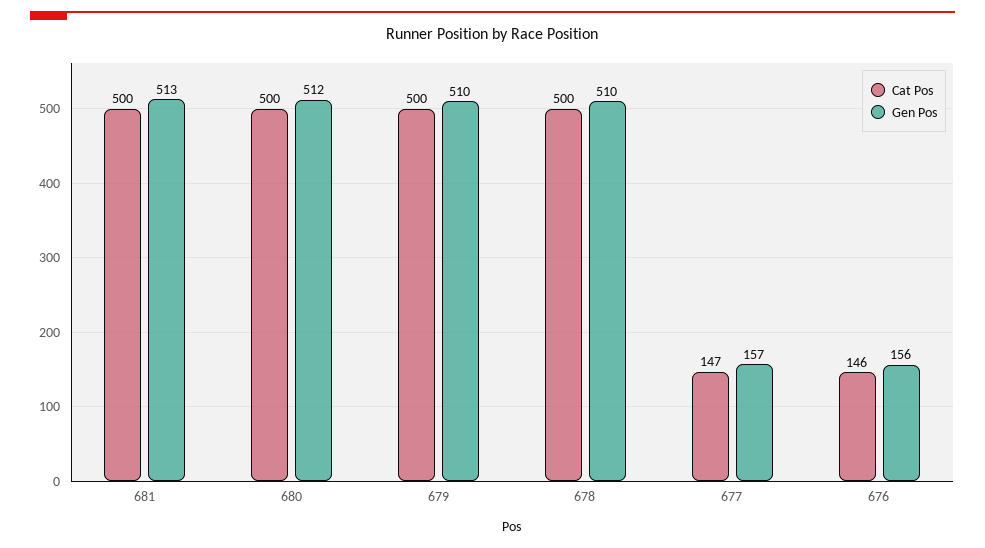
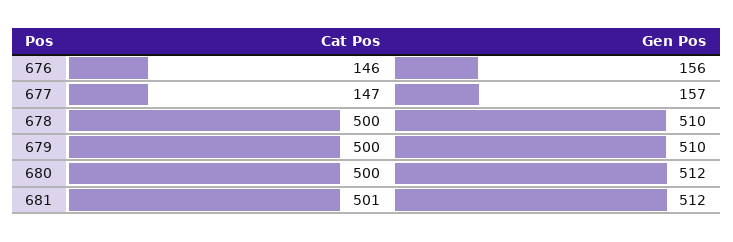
Cat Pos, 681: 500 -> 501
Gen Pos, 681: 513 -> 512

